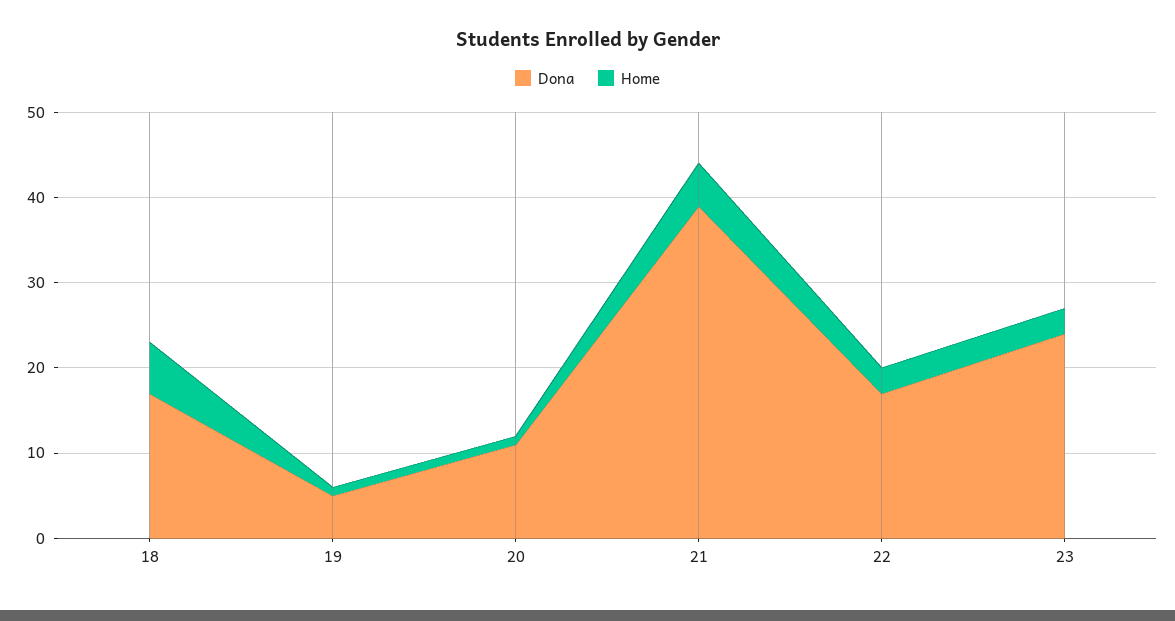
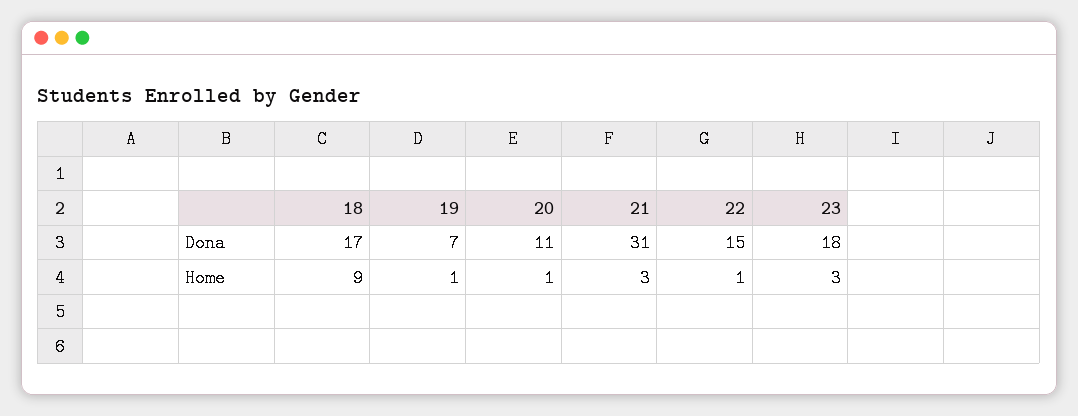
Home, 18: 6 -> 9
Dona, 19: 5 -> 7
Dona, 21: 39 -> 31
Home, 21: 5 -> 3
Dona, 22: 17 -> 15
Home, 22: 3 -> 1
Dona, 23: 24 -> 18

